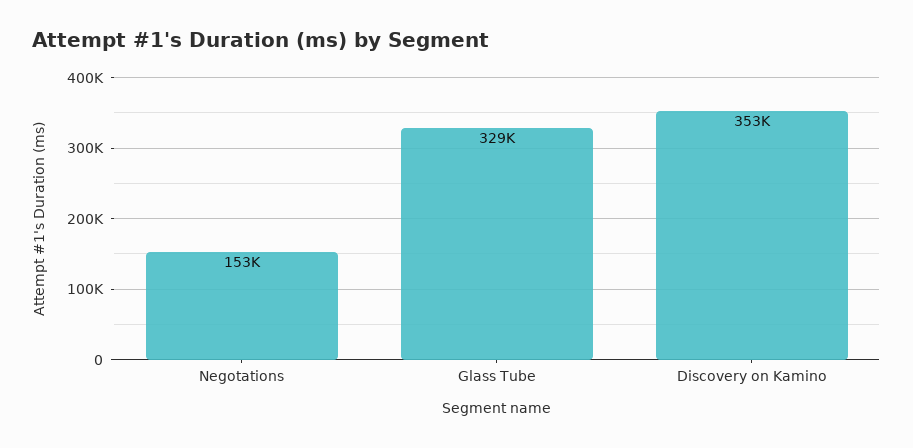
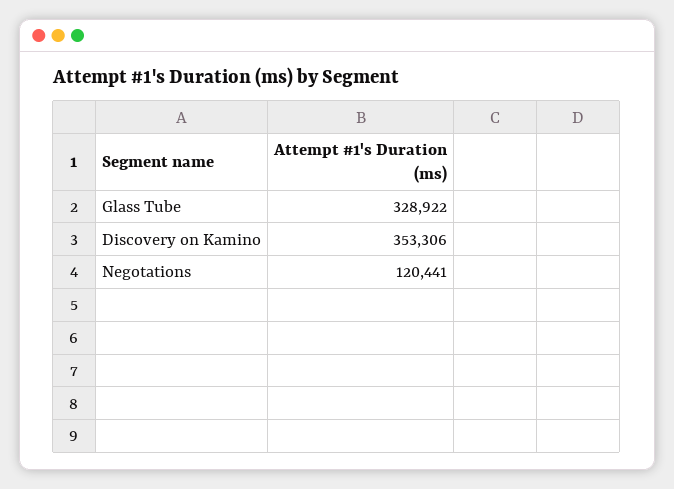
Negotations: 153000 -> 120441

